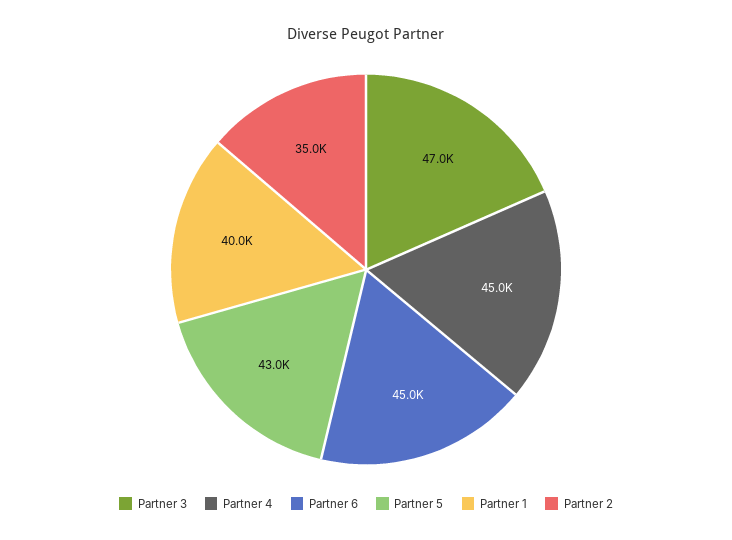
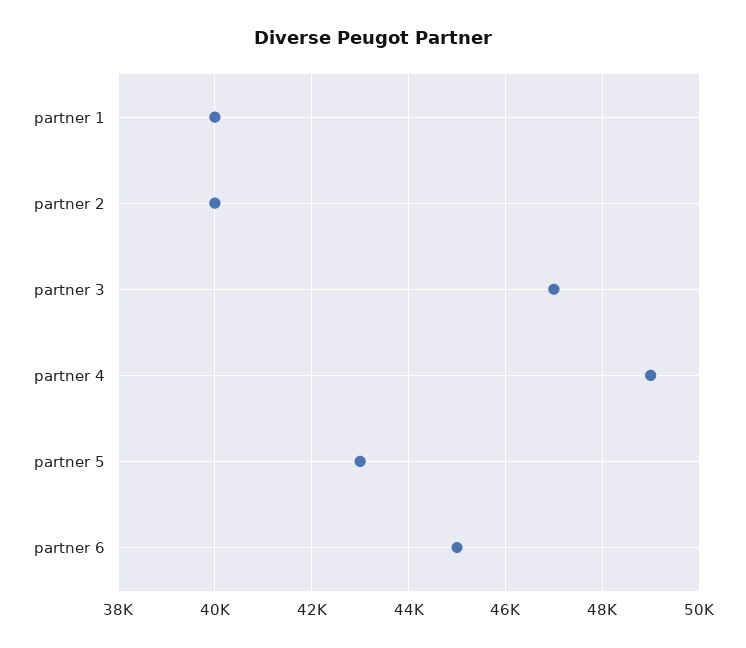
Partner 4: 45000 -> 49000
Partner 2: 35000 -> 40000

